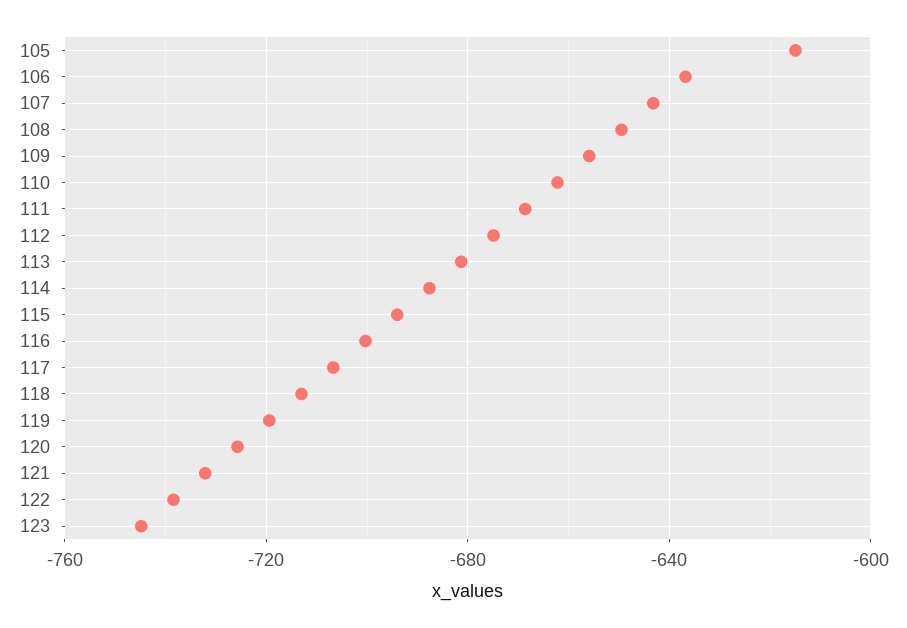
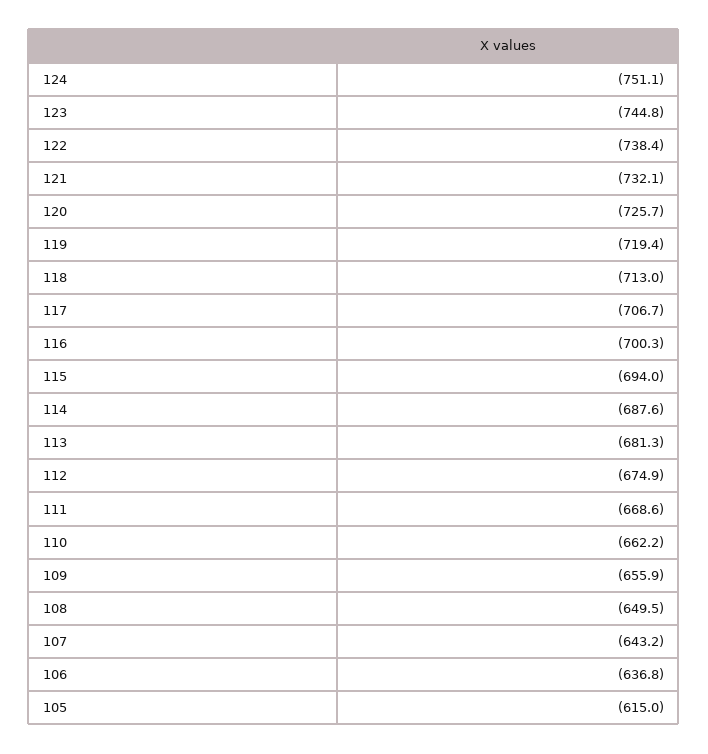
124: none -> -751.1

